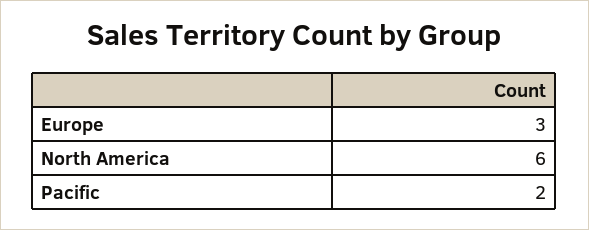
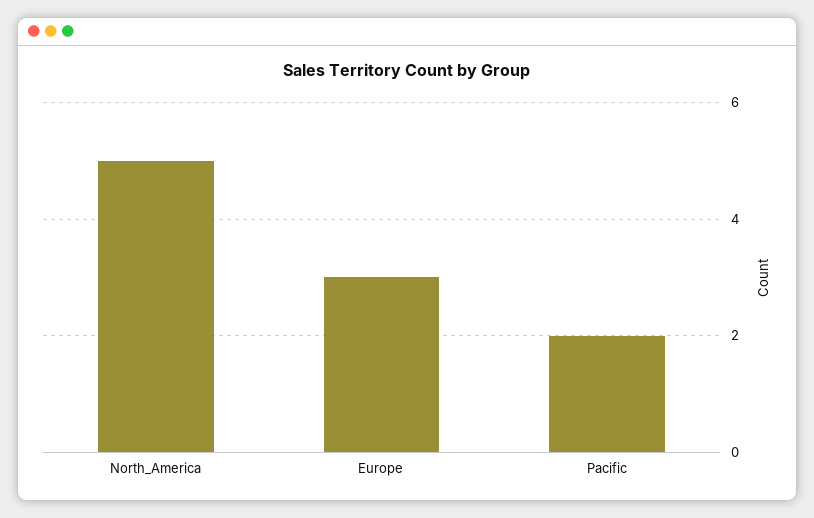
North America: 6 -> 5

